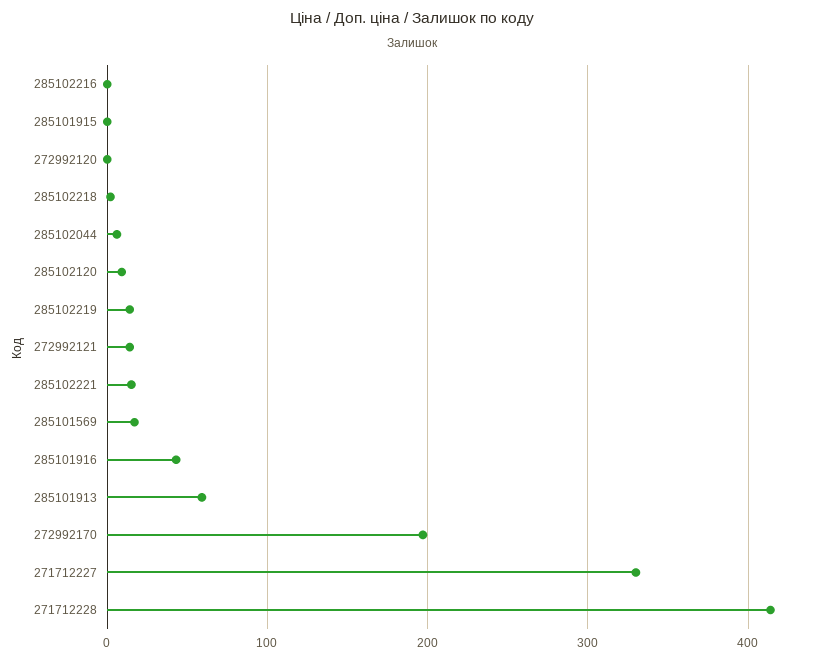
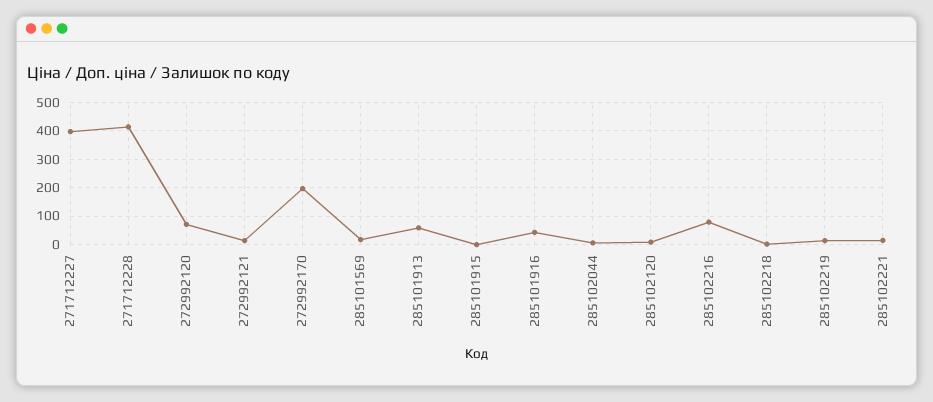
285102216: 0 -> 75
272992120: 0 -> 75
271712227: 330 -> 400

